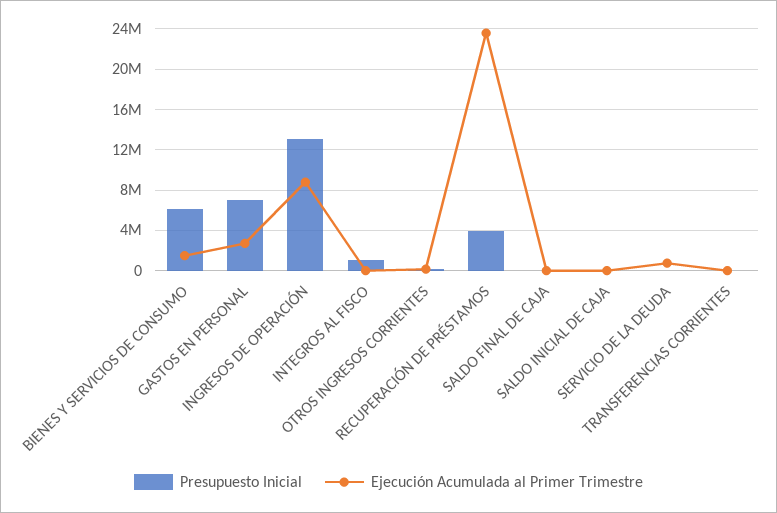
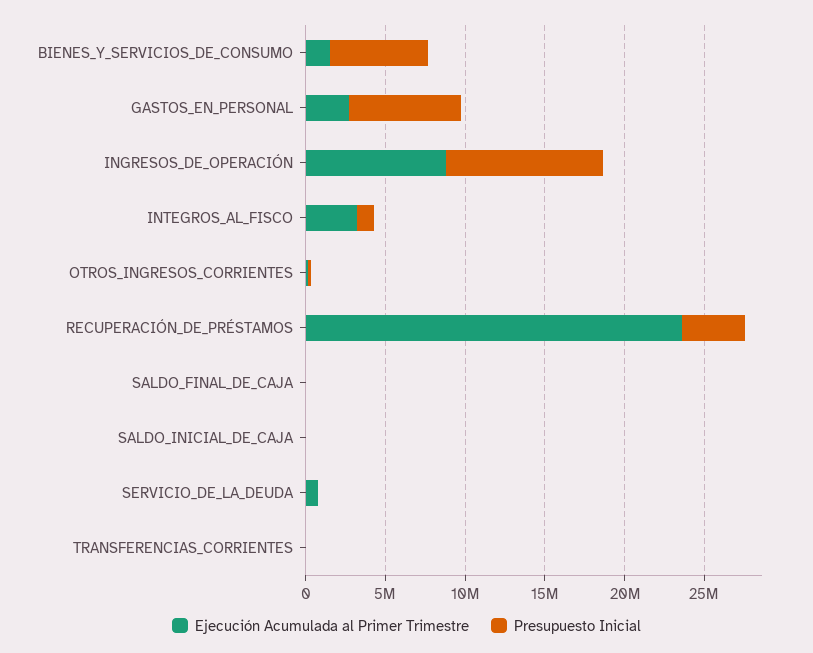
Presupuesto Inicial, INGRESOS DE OPERACIÓN: 13000000 -> 10000000
Ejecución Acumulada al Primer Trimestre, INTEGROS AL FISCO: 0 -> 3000000

